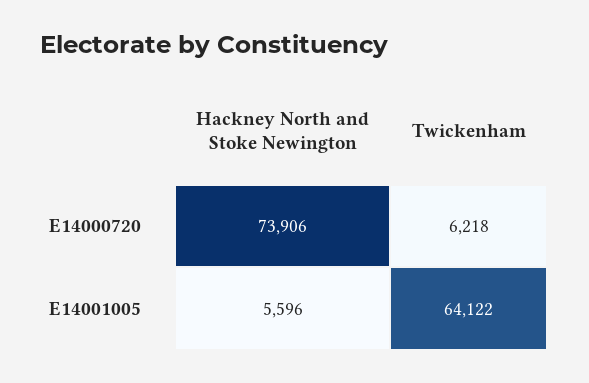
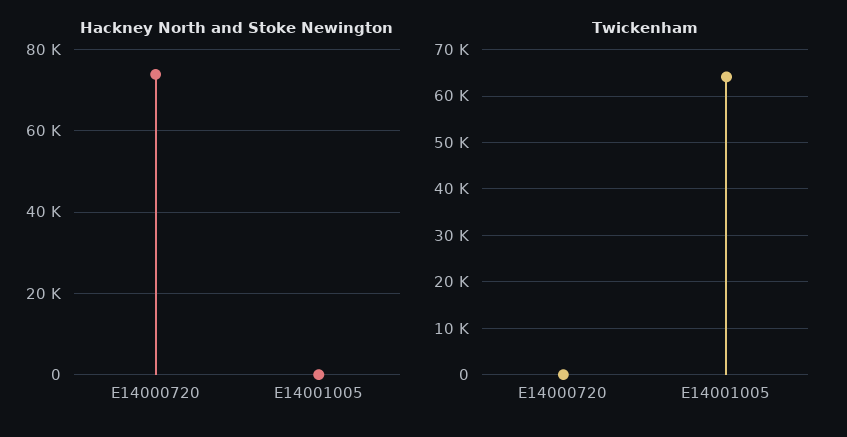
Twickenham, E14000720: 6218 -> 0
Hackney North and Stoke Newington, E14001005: 5596 -> 0

